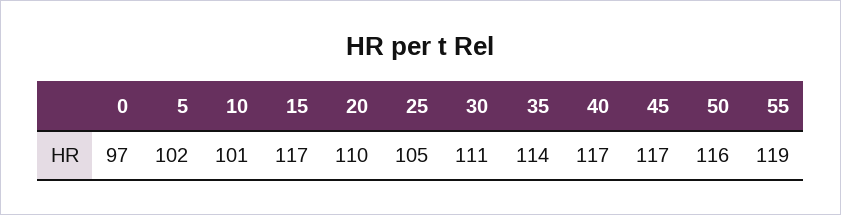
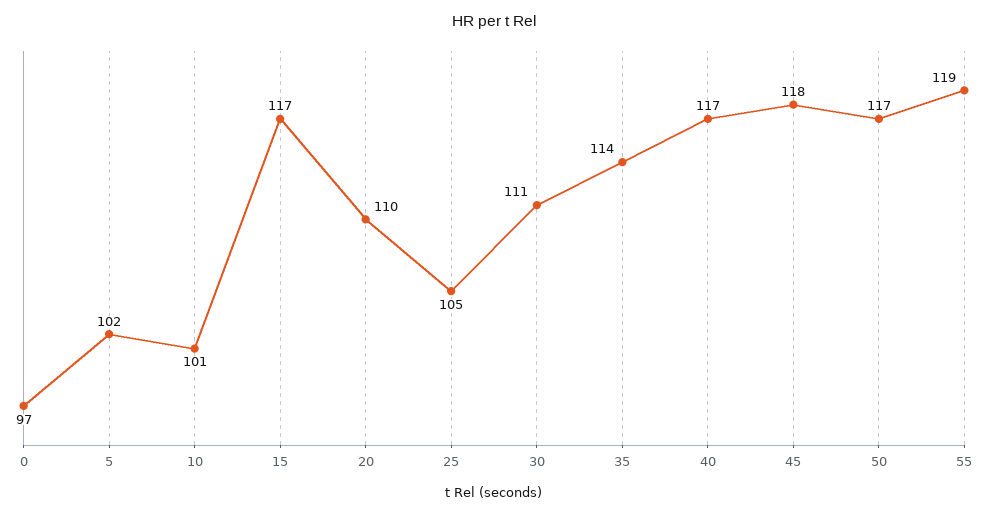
45: 117 -> 118
50: 116 -> 117

